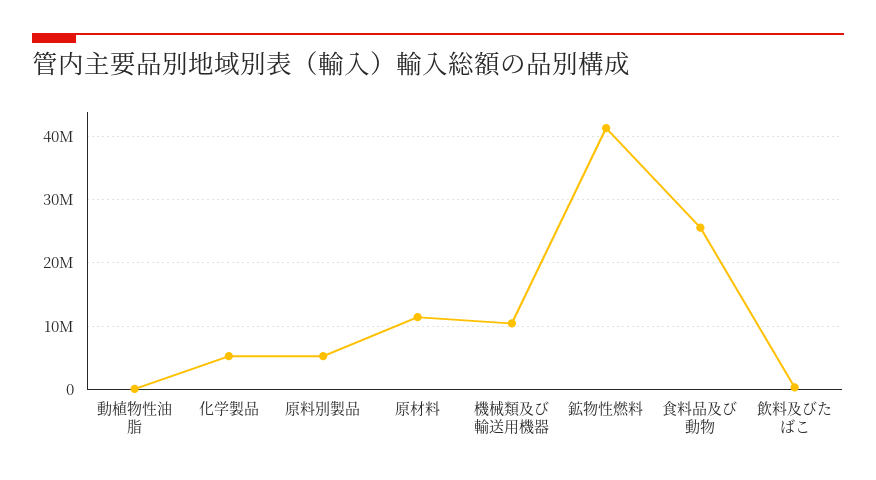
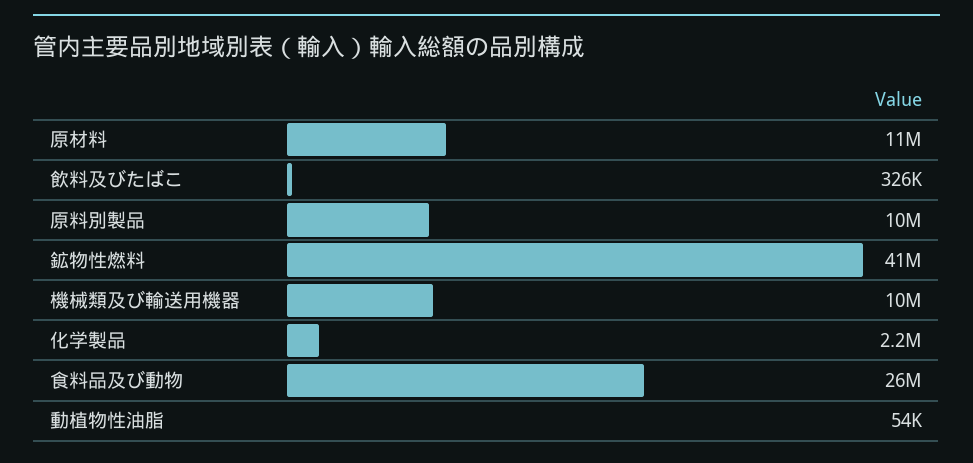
化学製品: 5000000 -> 2200000
原料別製品: 5000000 -> 10000000

